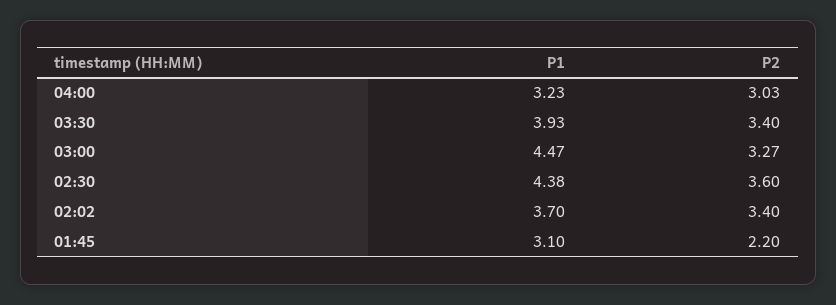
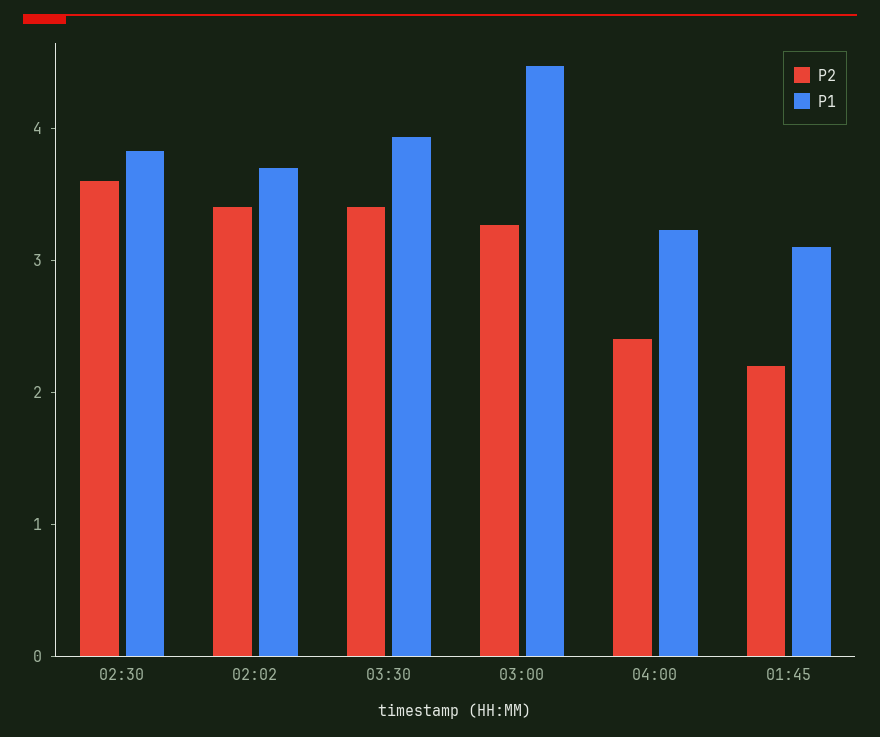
P2, 04:00: 3.03 -> 2.4
P1, 02:30: 4.38 -> 3.8

